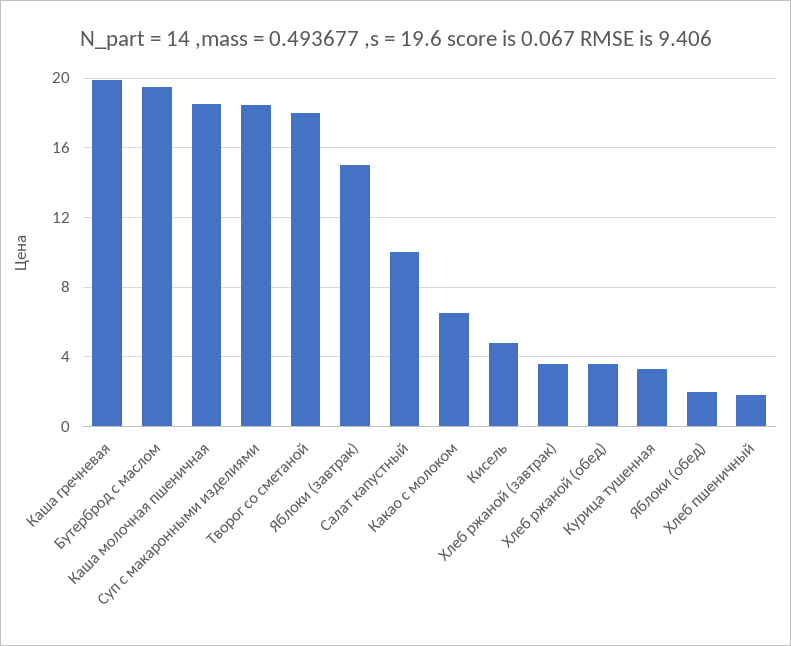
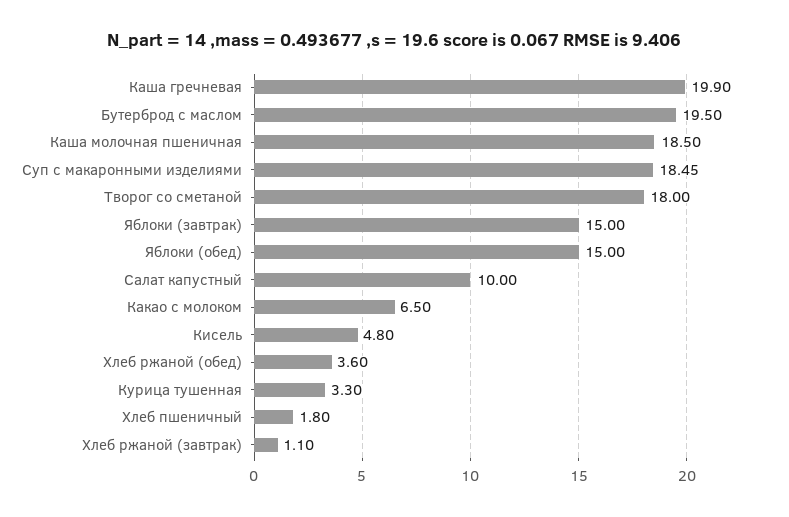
Хлеб ржаной (завтрак): 3.5 -> 1.1
Яблоки (обед): 2 -> 15

